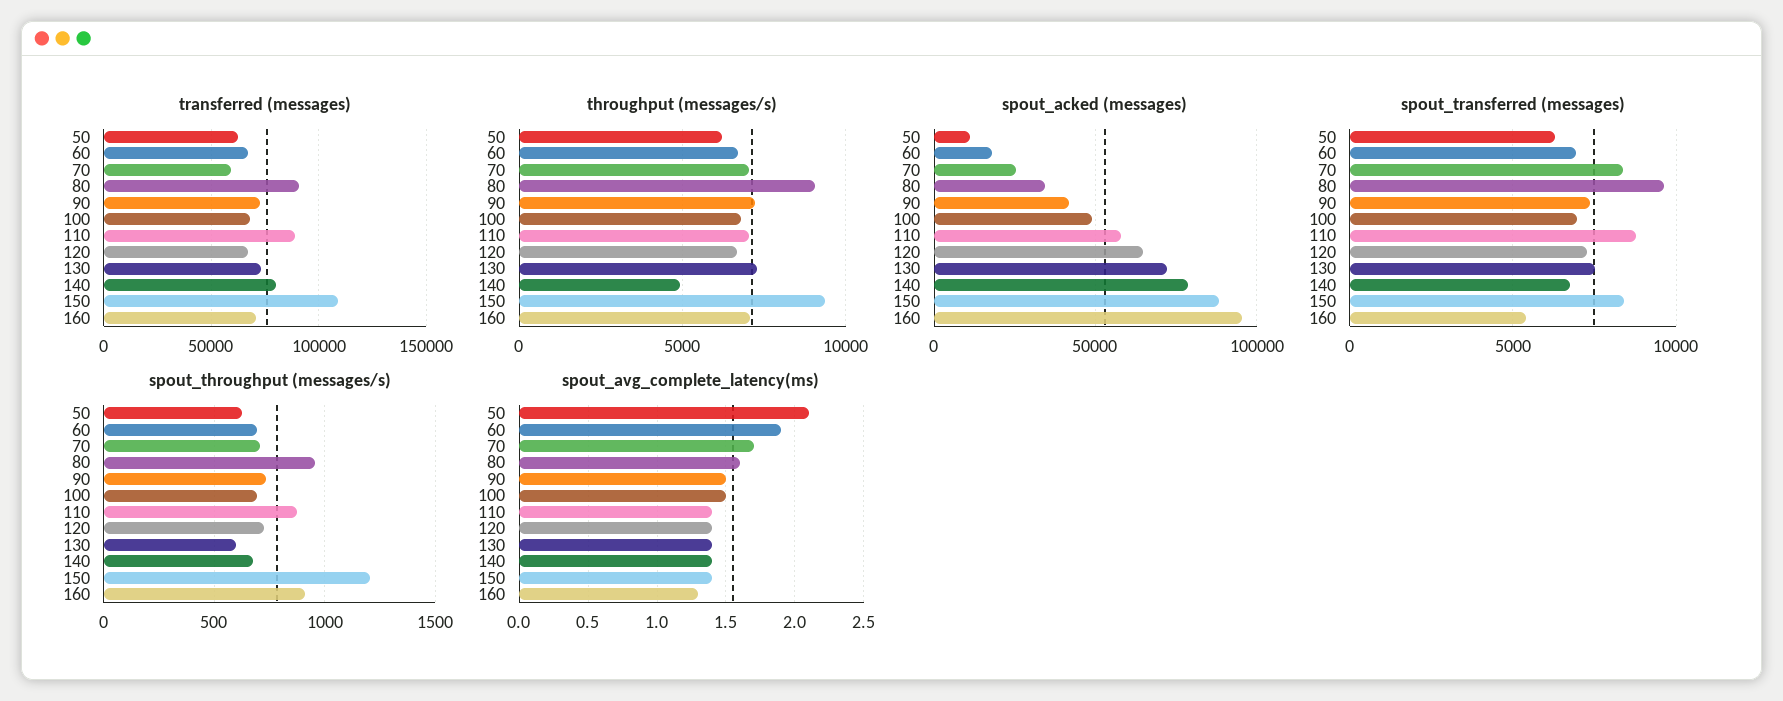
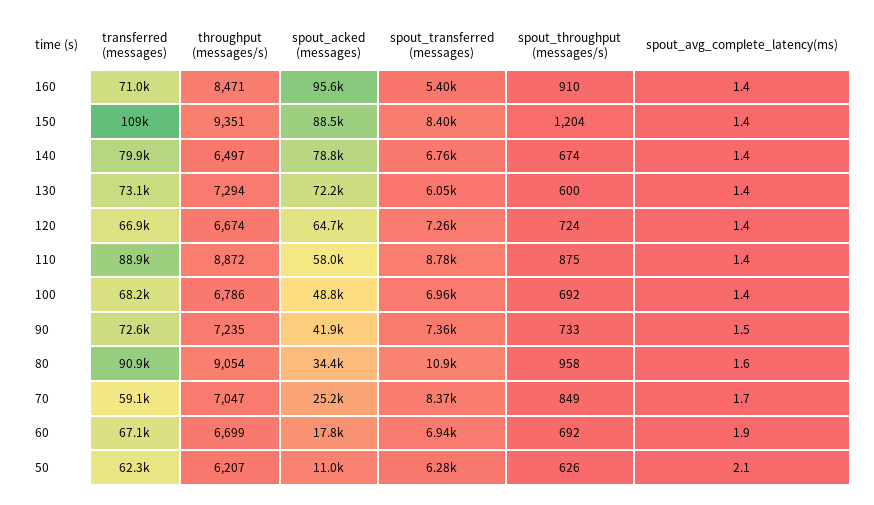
throughput (messages/s), 110: 7000 -> 8872
throughput (messages/s), 140: 5000 -> 6497
throughput (messages/s), 160: 7000 -> 8471
spout_transferred (messages), 80: 9500 -> 10900
spout_transferred (messages), 130: 7500 -> 6050
spout_throughput (messages/s), 70: 700 -> 849
spout_avg_complete_latency(ms), 100: 1.5 -> 1.4
spout_avg_complete_latency(ms), 160: 1.3 -> 1.4

